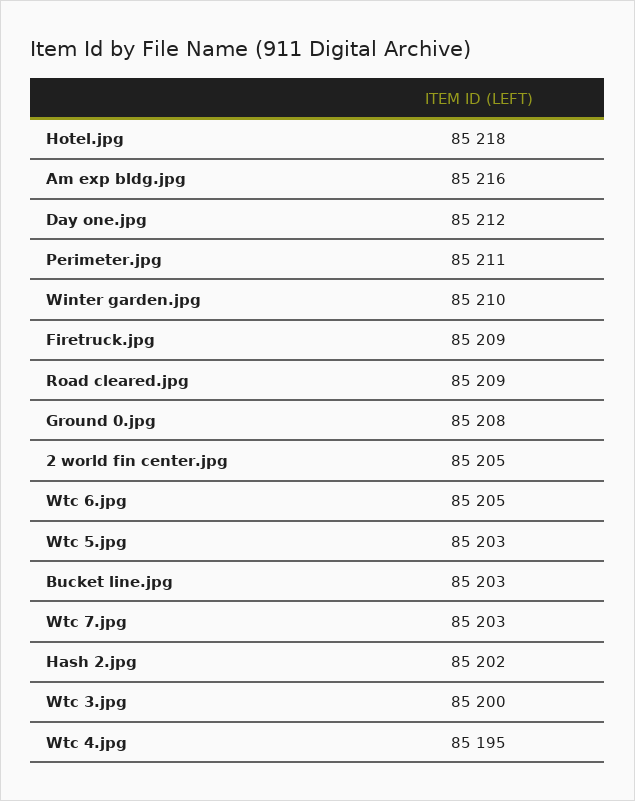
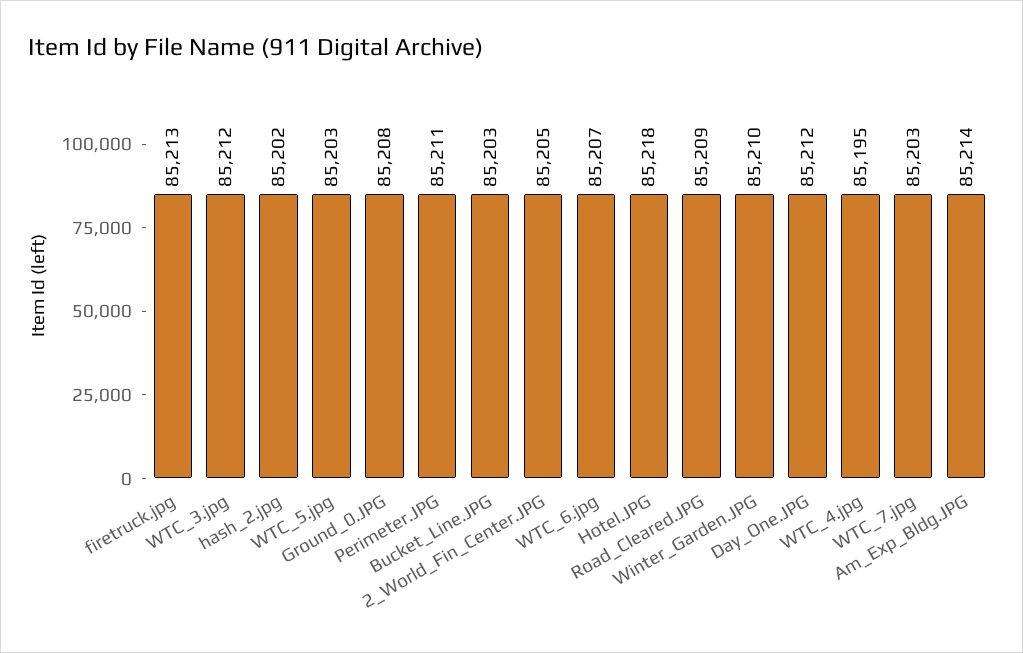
Am exp bldg.jpg: 85216 -> 85214
Firetruck.jpg: 85209 -> 85213
Wtc 6.jpg: 85205 -> 85207
Wtc 3.jpg: 85200 -> 85212

